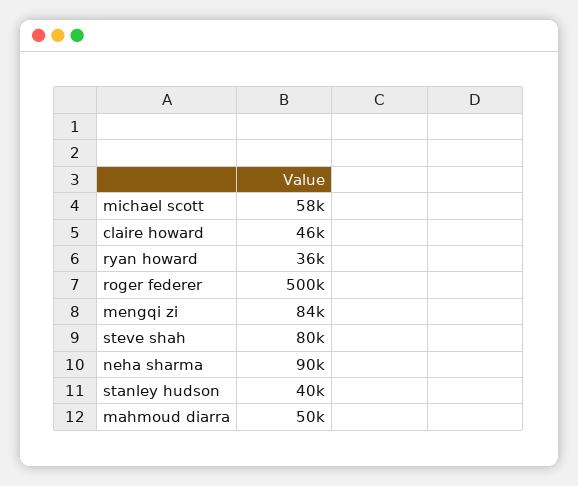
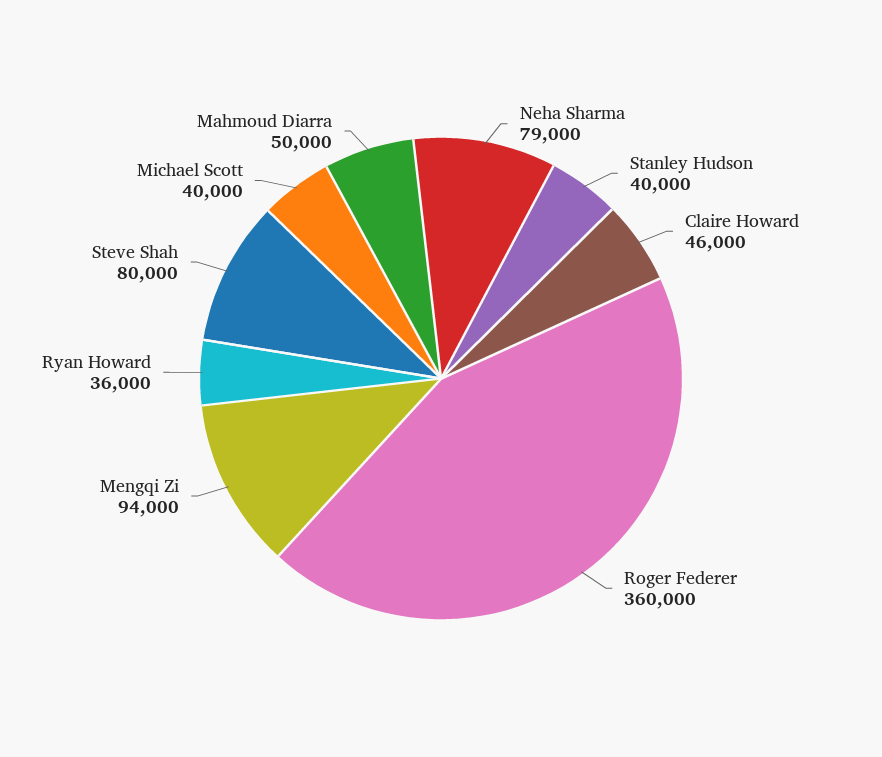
michael scott: 58000 -> 40000
roger federer: 500000 -> 360000
mengqi zi: 84000 -> 94000
neha sharma: 90000 -> 79000

